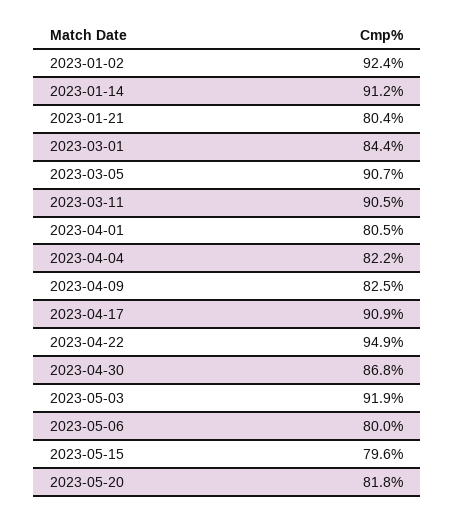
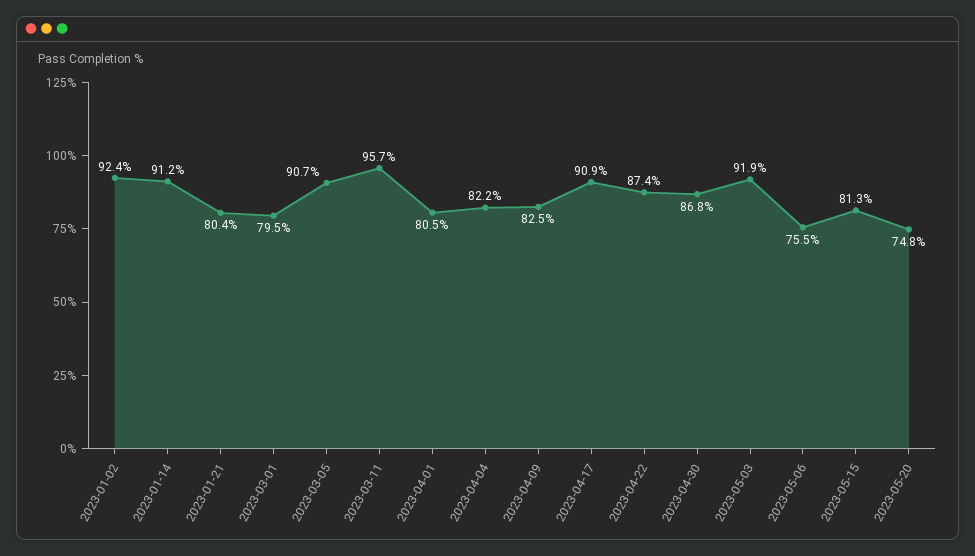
2023-03-01: 84.4 -> 79.5
2023-03-11: 90.5 -> 95.7
2023-04-22: 94.9 -> 87.4
2023-05-06: 80 -> 75.5
2023-05-15: 79.6 -> 81.3
2023-05-20: 81.8 -> 74.8

